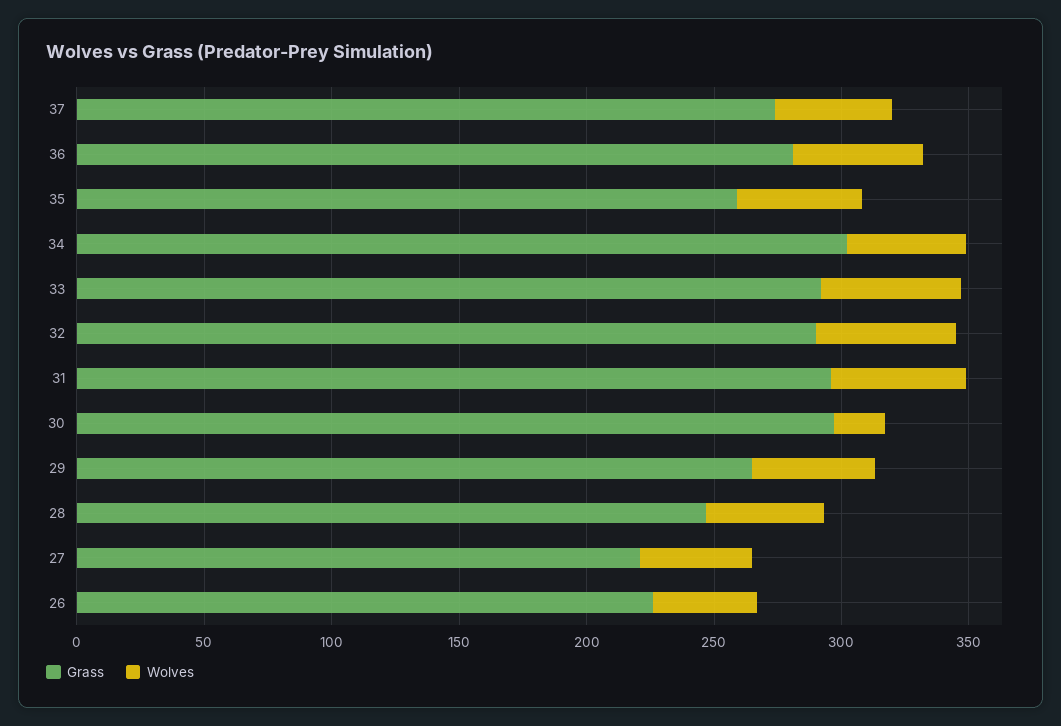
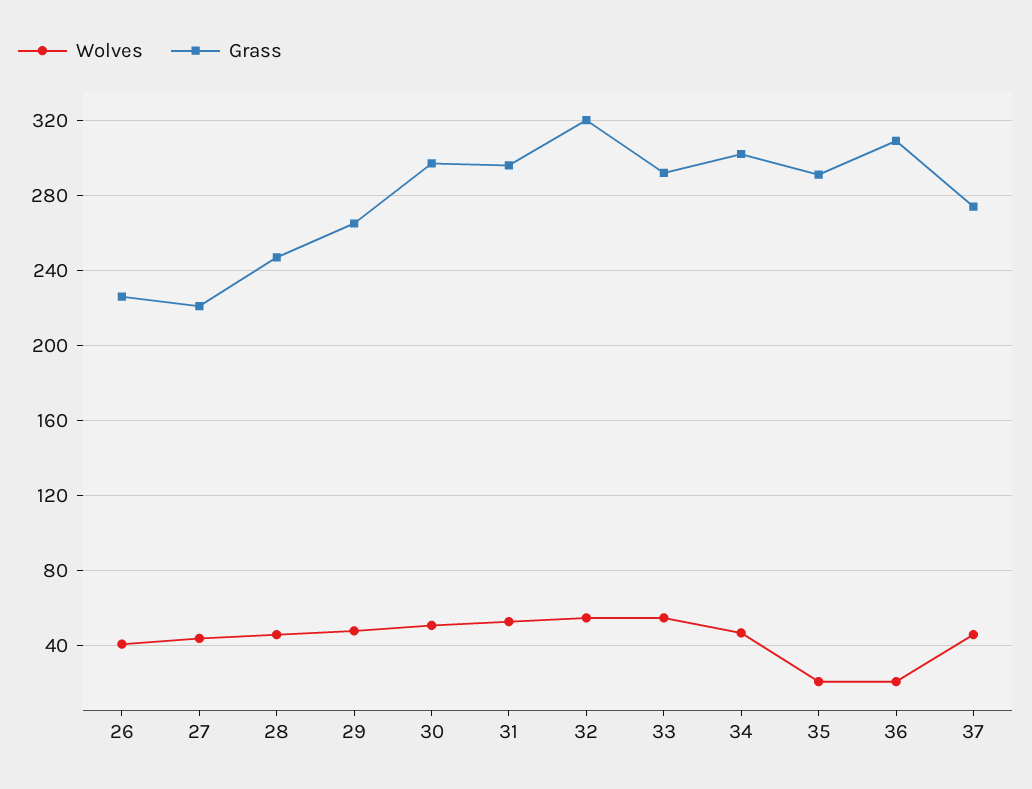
Grass, 36: 280 -> 310
Wolves, 36: 50 -> 20
Grass, 35: 260 -> 290
Wolves, 35: 50 -> 20
Grass, 32: 290 -> 320
Wolves, 30: 20 -> 50

